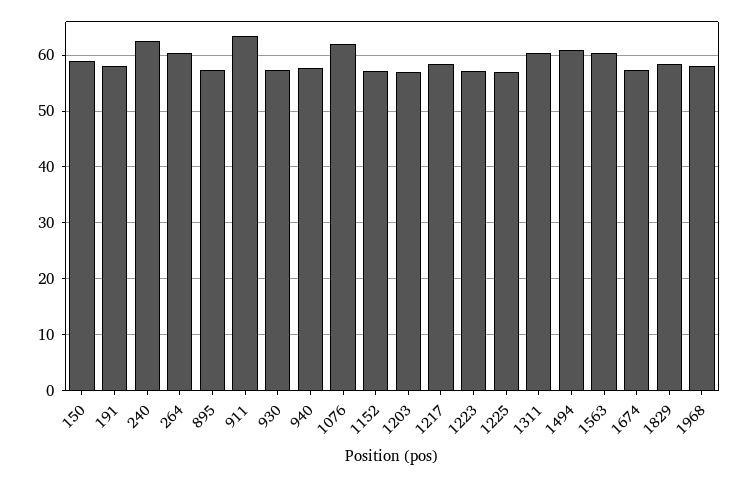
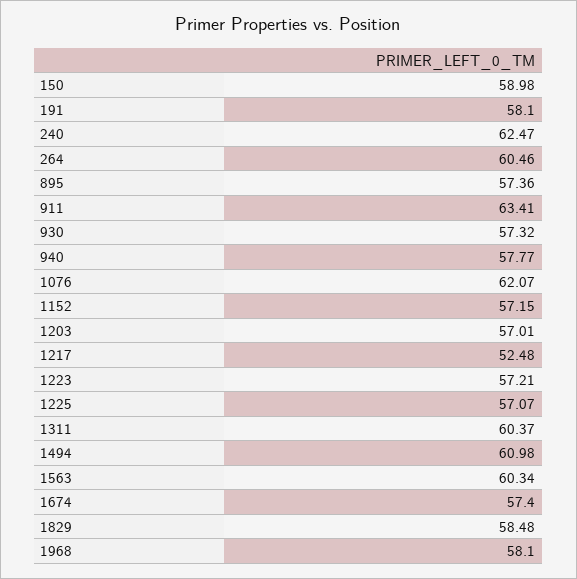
1217: 58 -> 52.48

